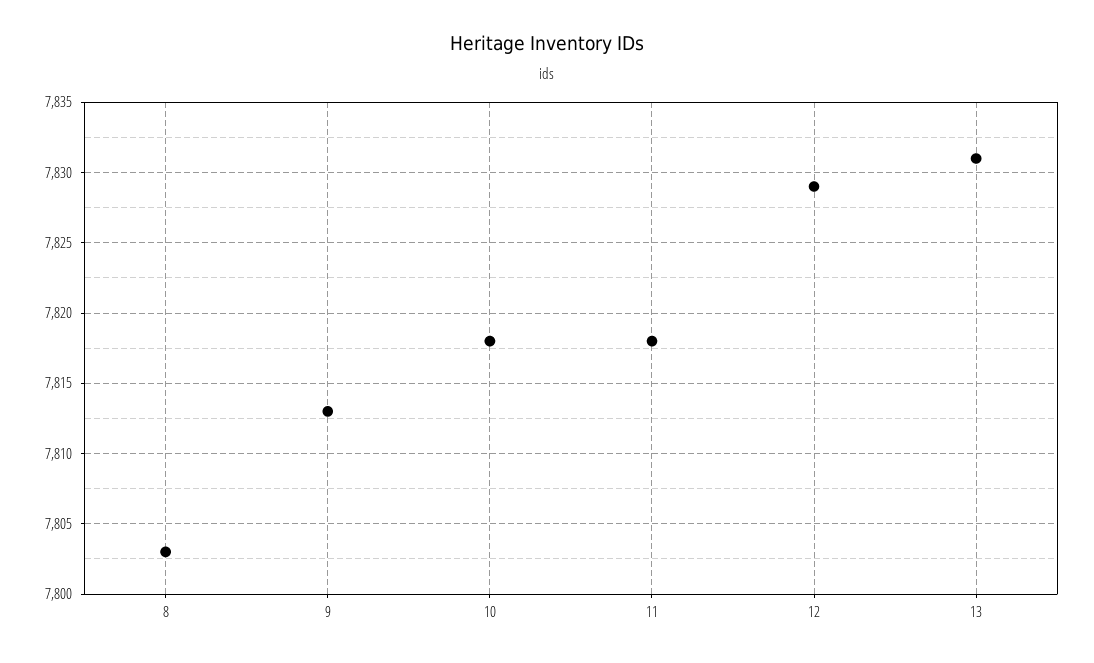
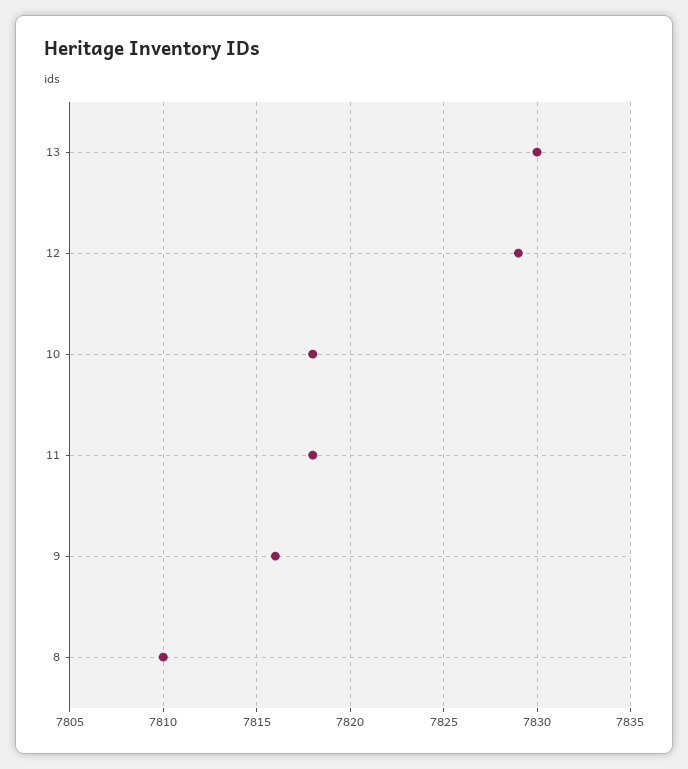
8: 7803 -> 7810
9: 7813 -> 7816
13: 7831 -> 7830

